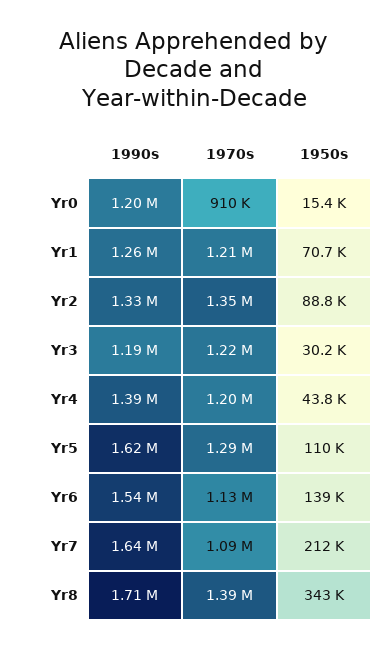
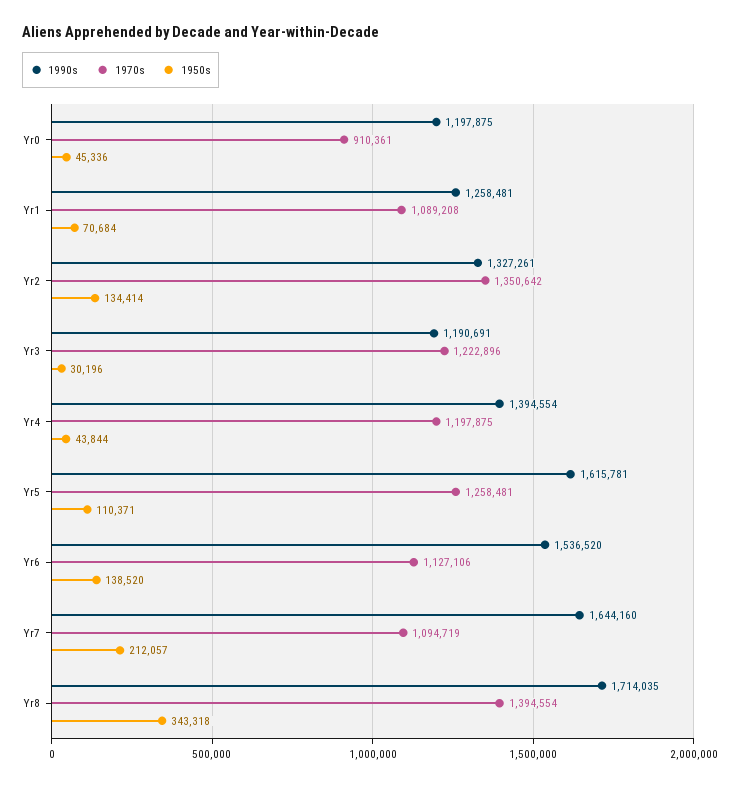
1950s, Yr0: 15400 -> 45336
1970s, Yr1: 1210000 -> 1089208
1950s, Yr2: 88800 -> 134414
1970s, Yr5: 1290000 -> 1258481

